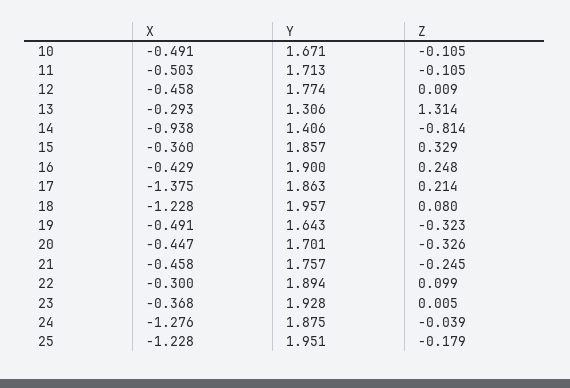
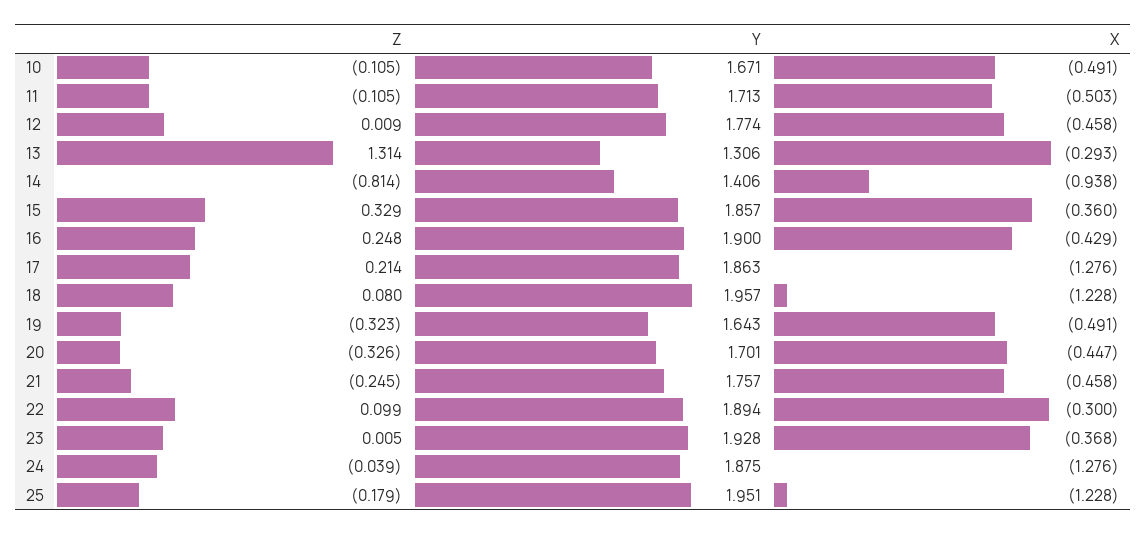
X, 17: -1.375 -> -1.276

